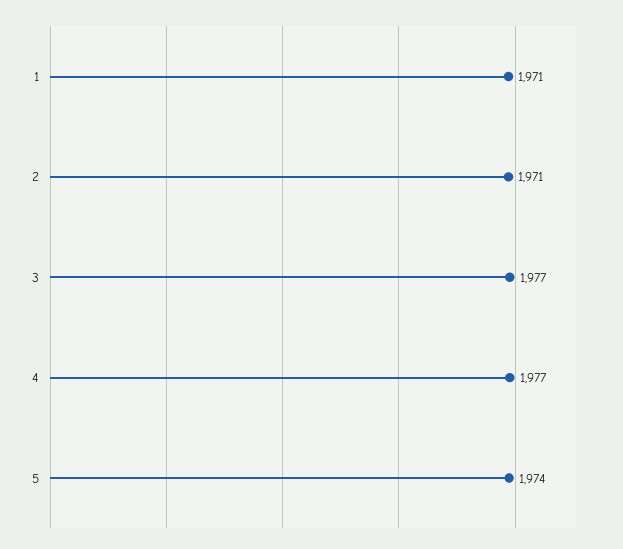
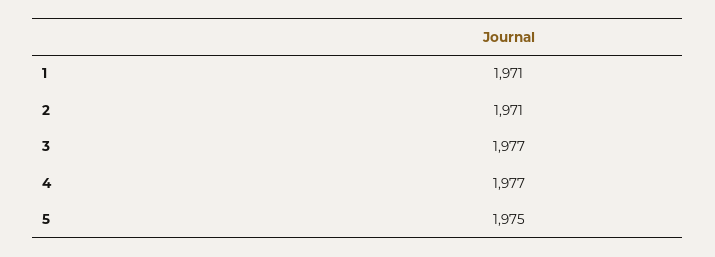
5: 1974 -> 1975

